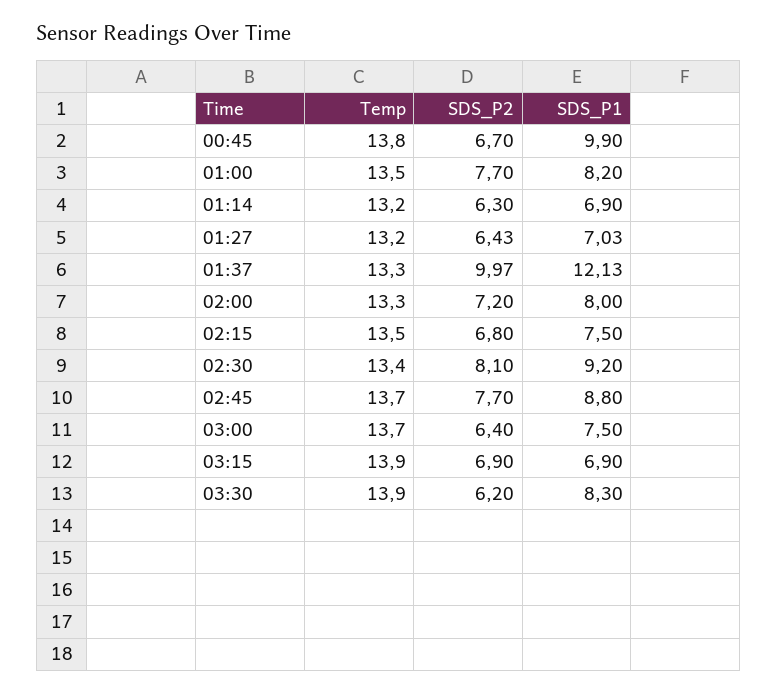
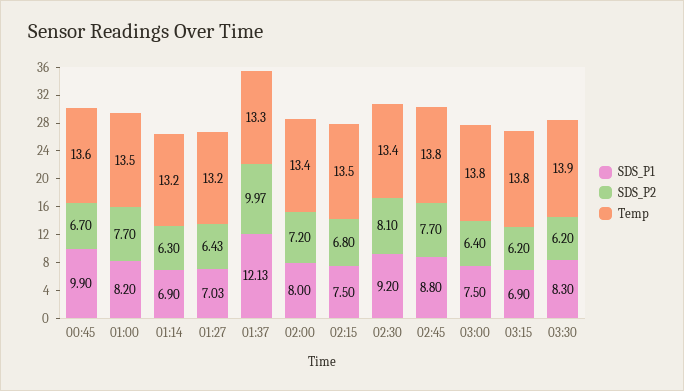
Temp, 00:45: 13.8 -> 13.6
Temp, 02:00: 13.3 -> 13.4
Temp, 02:45: 13.7 -> 13.8
Temp, 03:00: 13.7 -> 13.8
Temp, 03:15: 13.9 -> 13.8
SDS_P2, 03:15: 6.9 -> 6.2

